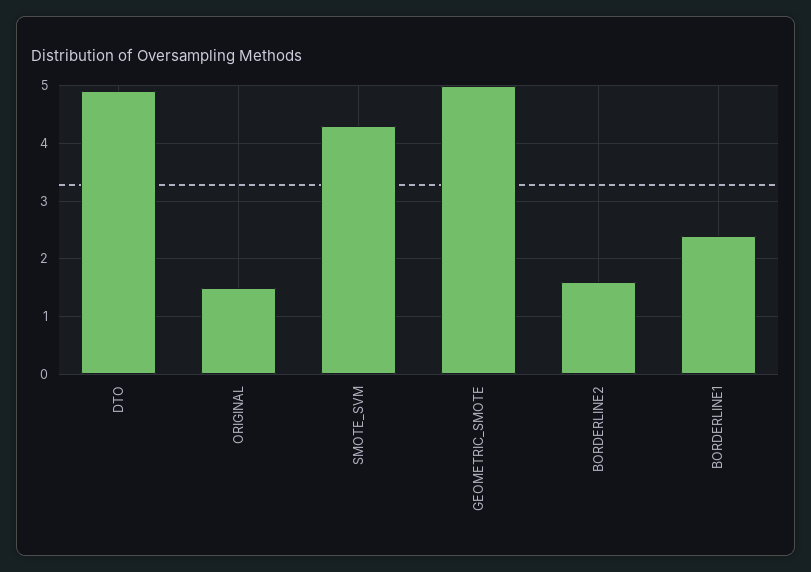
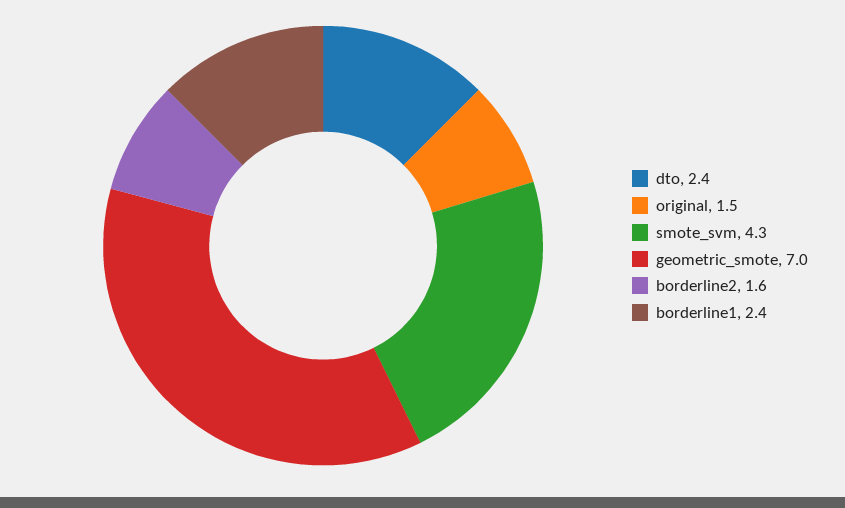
DTO: 5 -> 2.4
GEOMETRIC_SMOTE: 5 -> 7

